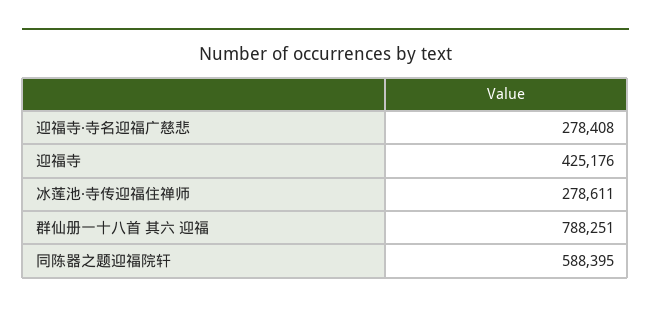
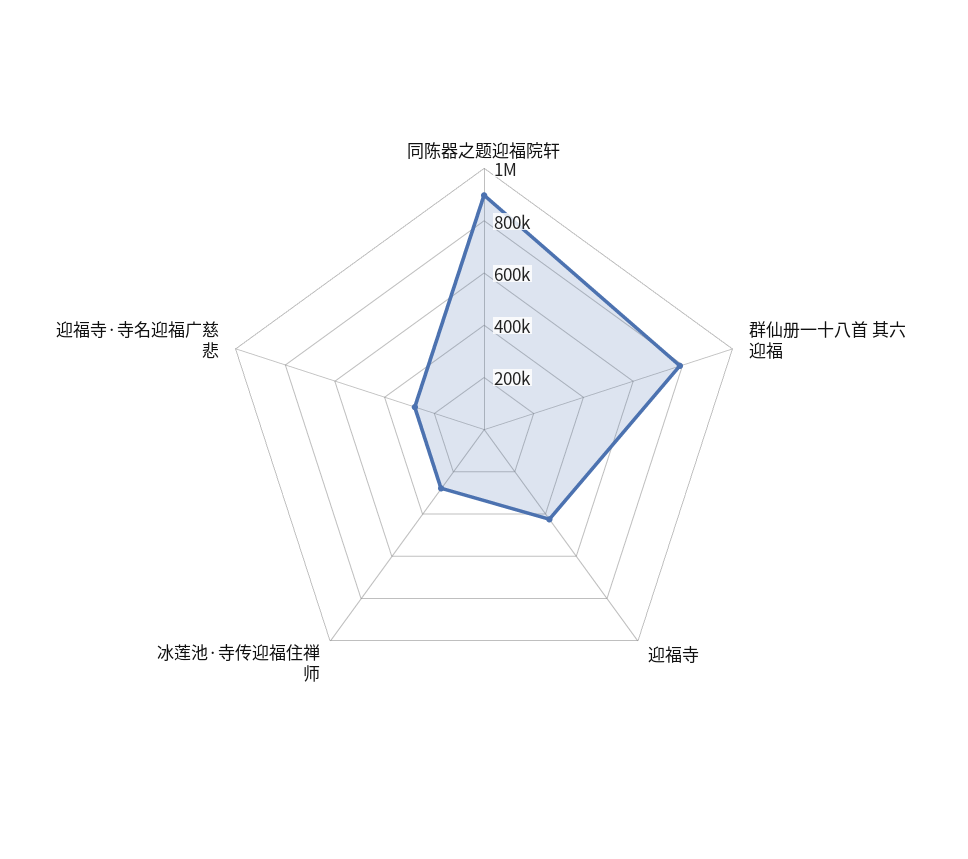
同陈器之题迎福院轩: 588395 -> 900000

